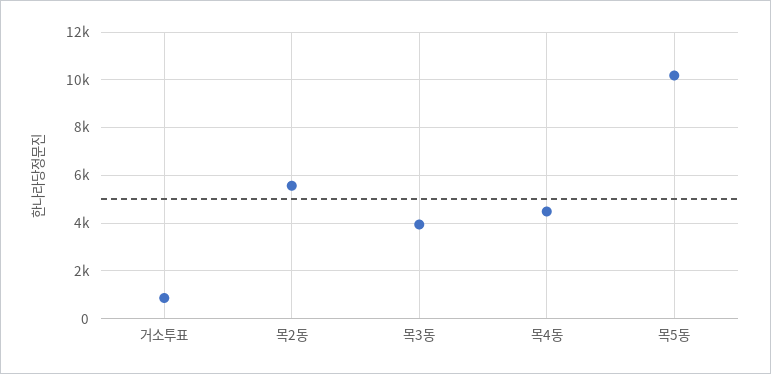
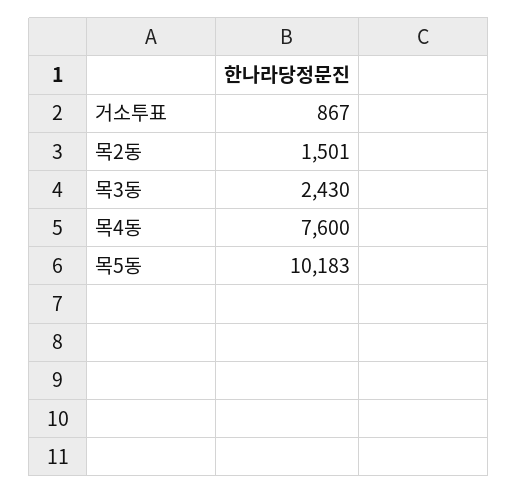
목2동: 5500 -> 1501
목3동: 4000 -> 2430
목4동: 4500 -> 7600

